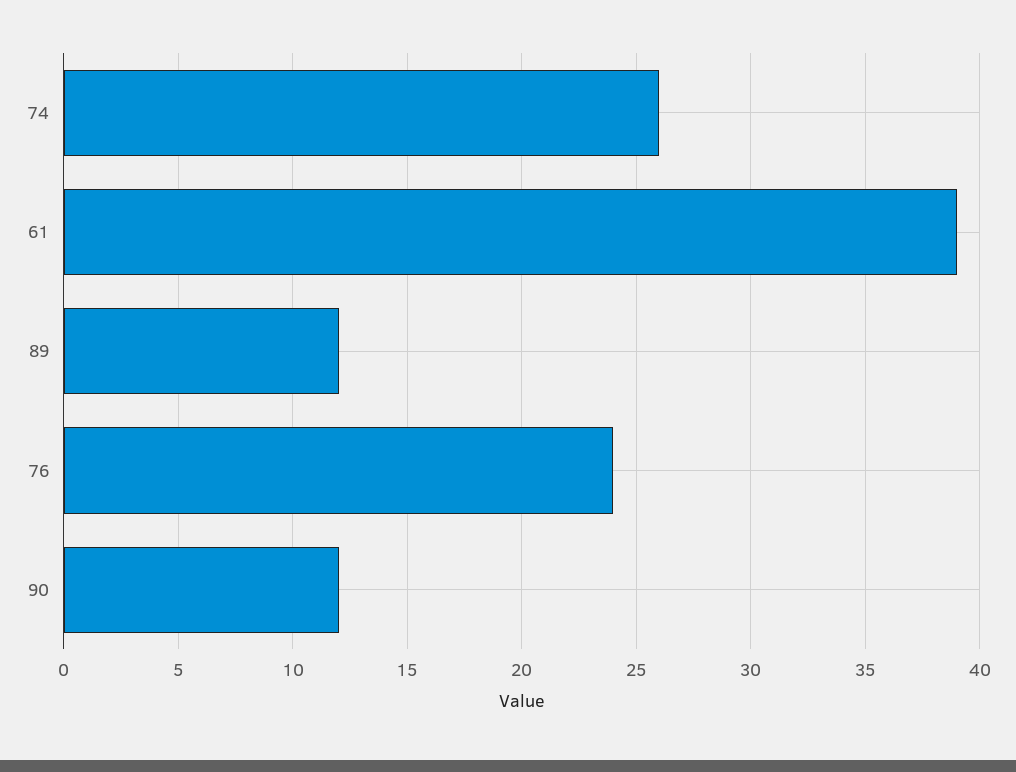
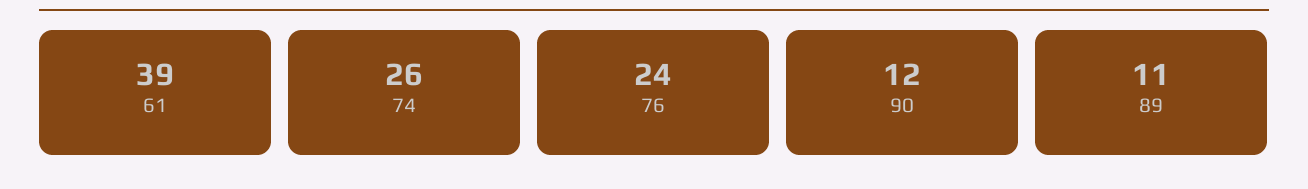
89: 12 -> 11

